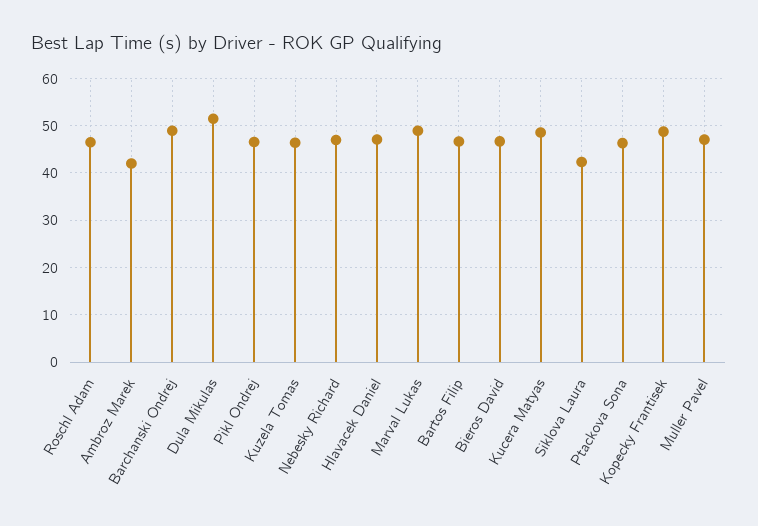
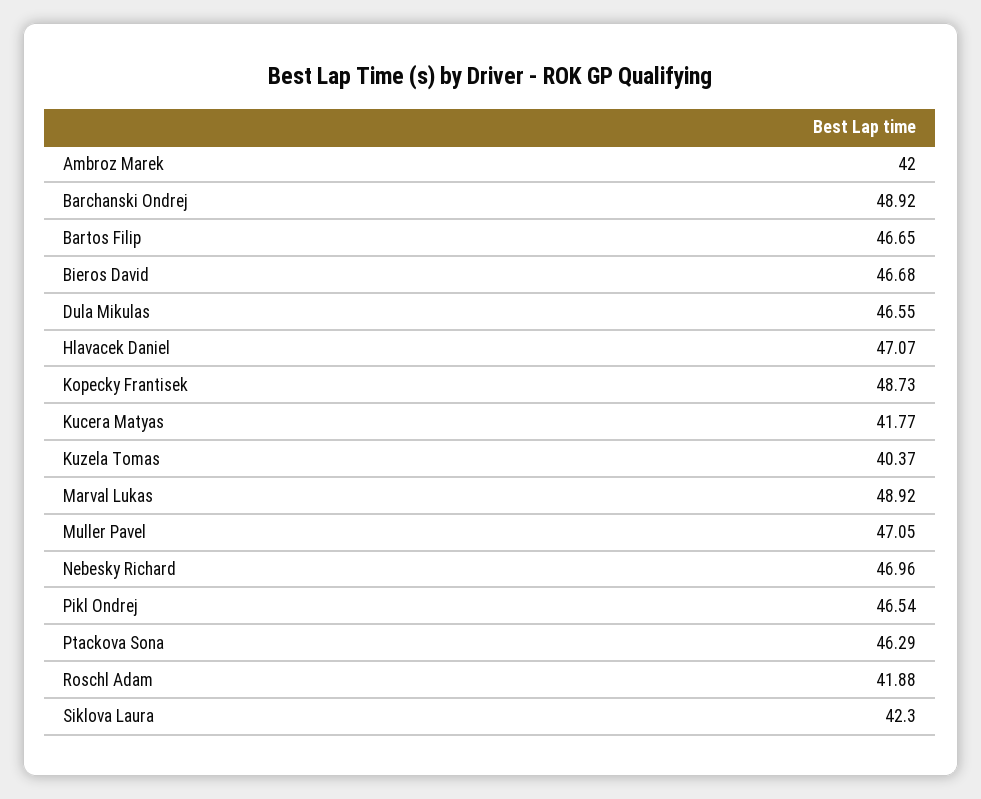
Roschl Adam: 46 -> 41.88
Dula Mikulas: 52 -> 46.55
Kuzela Tomas: 46 -> 40.37
Kucera Matyas: 48 -> 41.77

